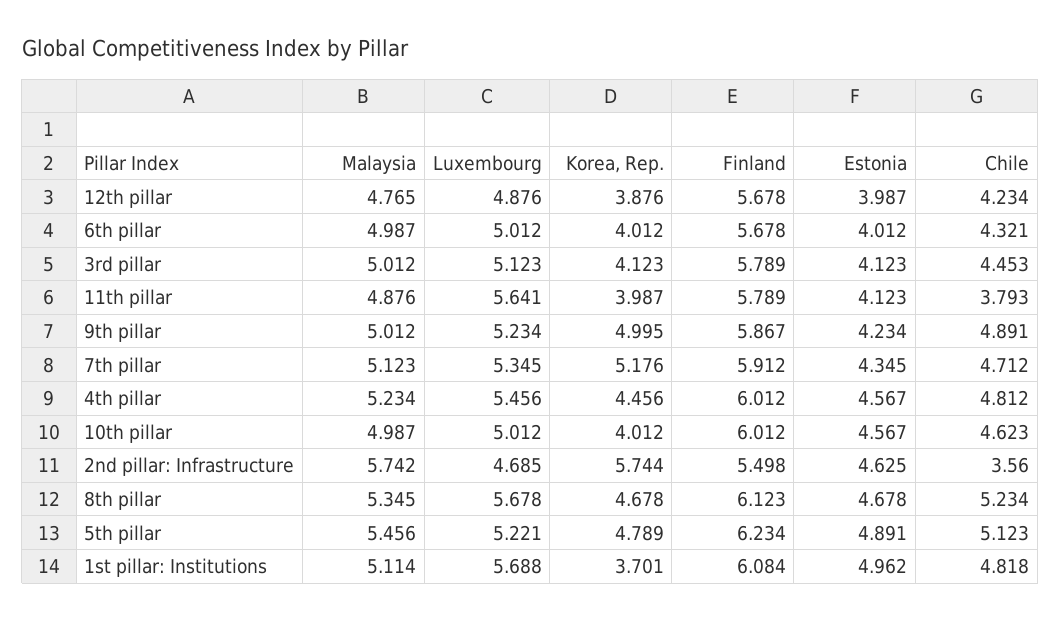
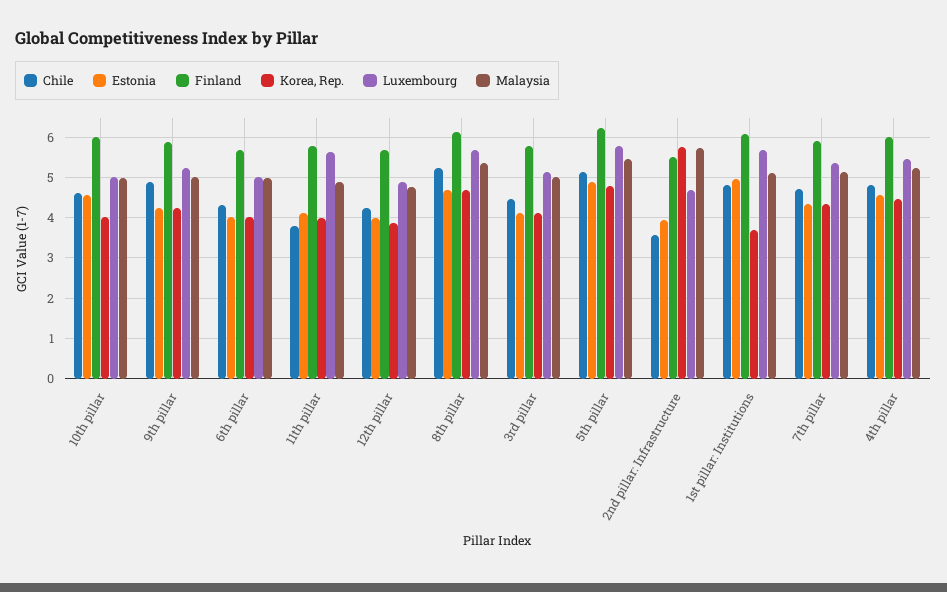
Korea, Rep., 9th pillar: 4.995 -> 4.2
Korea, Rep., 7th pillar: 5.176 -> 4.4
Estonia, 2nd pillar: Infrastructure: 4.625 -> 4
Luxembourg, 5th pillar: 5.221 -> 5.8

